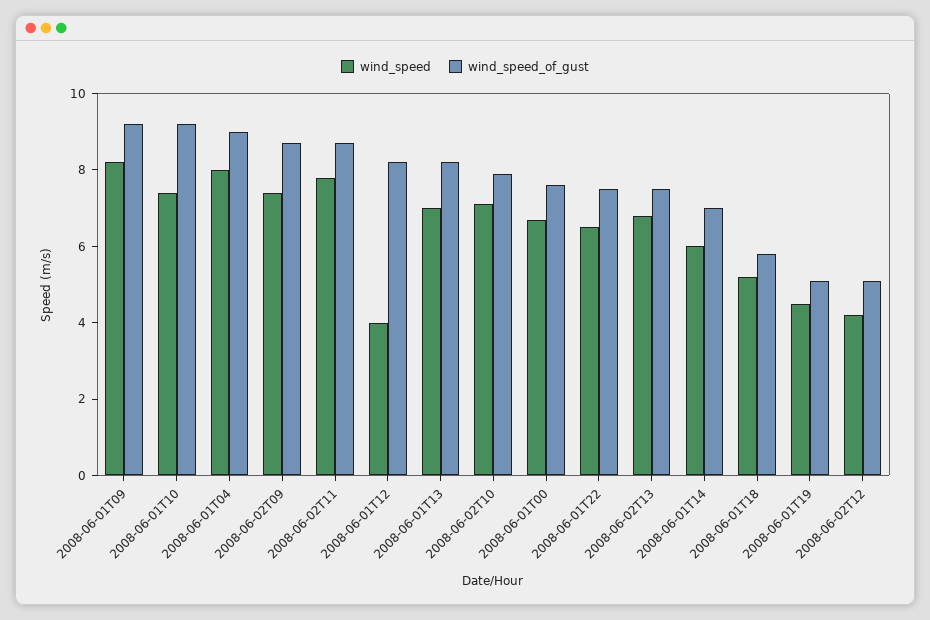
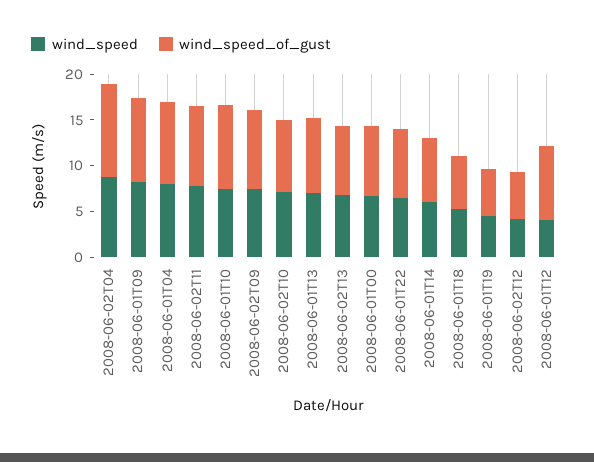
wind_speed, 2008-06-02T04: none -> 9
wind_speed_of_gust, 2008-06-02T04: none -> 10

